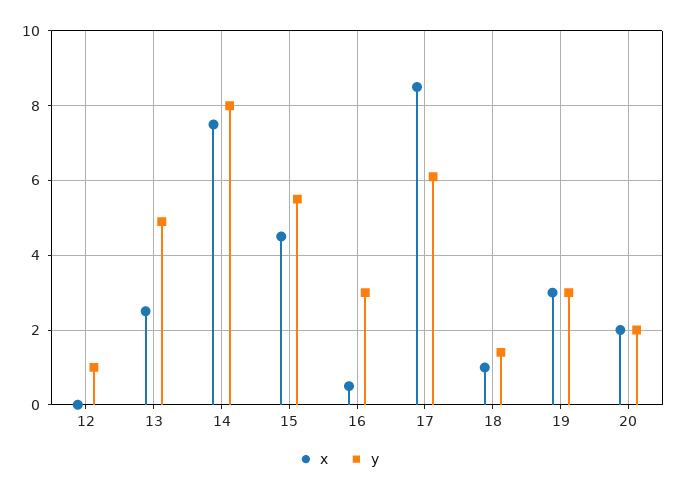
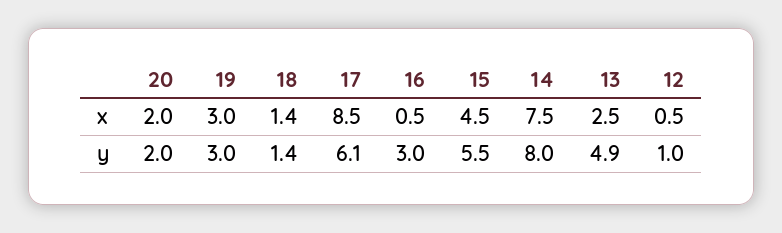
x, 12: 0 -> 0.5
x, 18: 1 -> 1.4

